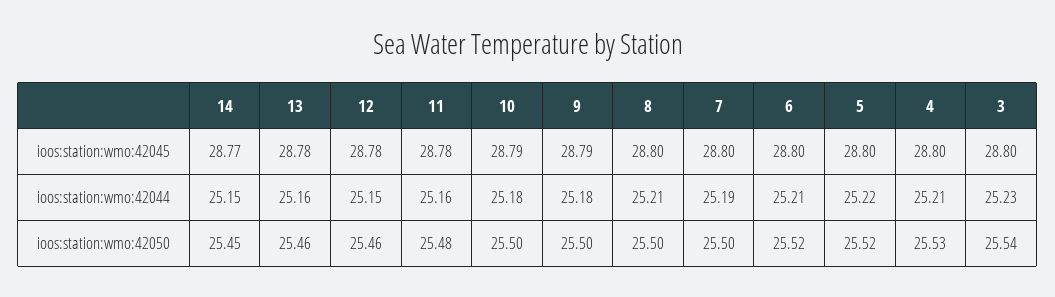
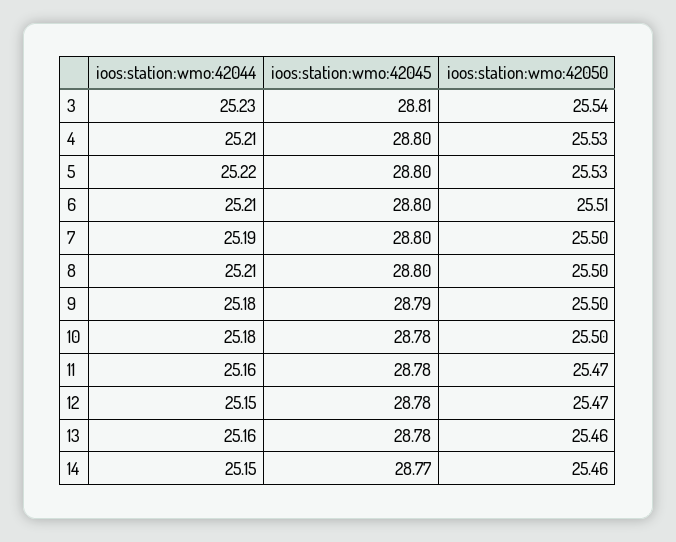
10, ioos:station:wmo:42045: 28.79 -> 28.78
3, ioos:station:wmo:42045: 28.8 -> 28.81
14, ioos:station:wmo:42050: 25.45 -> 25.46
12, ioos:station:wmo:42050: 25.46 -> 25.47
11, ioos:station:wmo:42050: 25.48 -> 25.47
6, ioos:station:wmo:42050: 25.52 -> 25.51
5, ioos:station:wmo:42050: 25.52 -> 25.53

